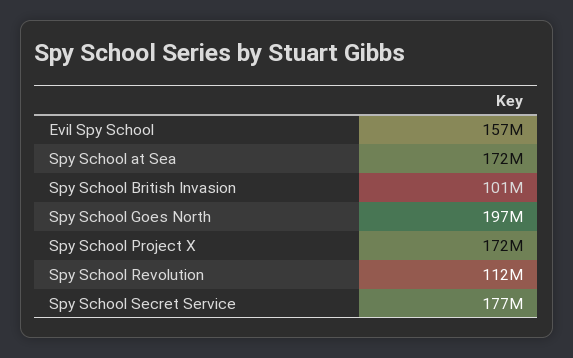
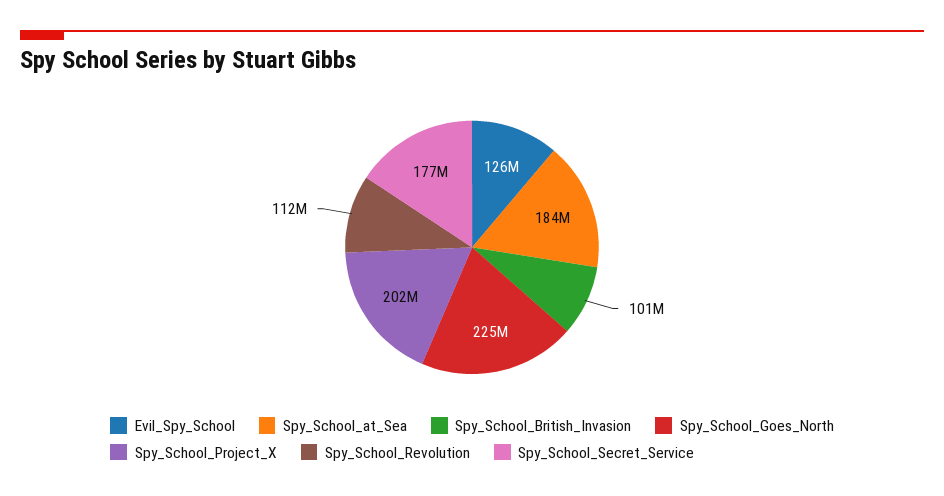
Evil Spy School: 157000000 -> 126000000
Spy School at Sea: 172000000 -> 184000000
Spy School Goes North: 197000000 -> 225000000
Spy School Project X: 172000000 -> 202000000

